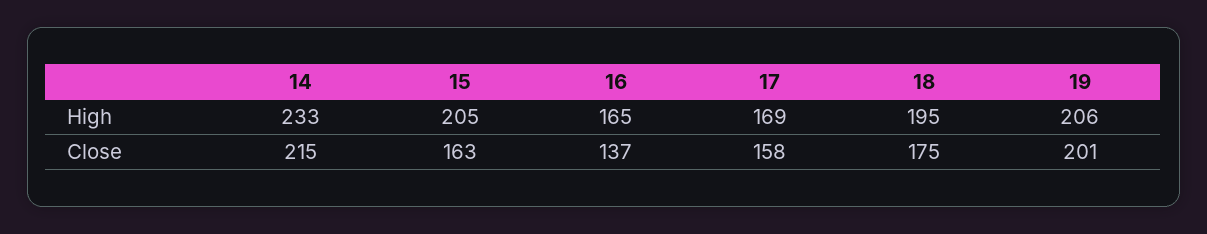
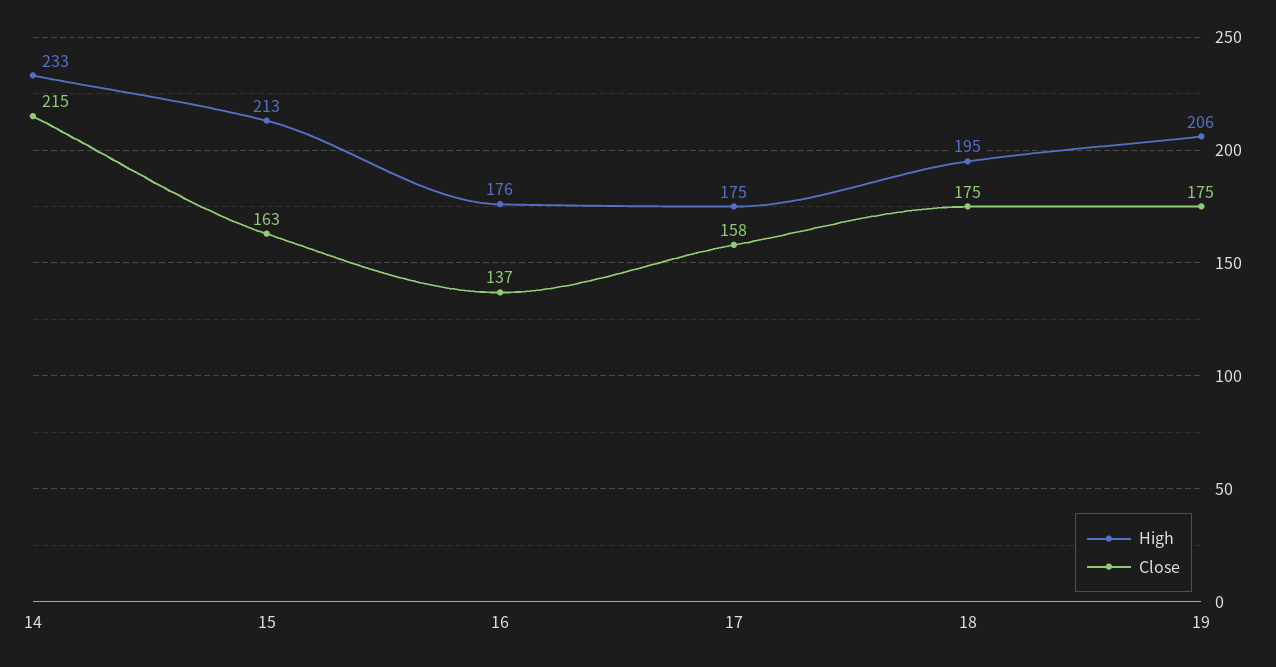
High, 15: 205 -> 213
High, 16: 165 -> 176
High, 17: 169 -> 175
Close, 19: 201 -> 175

